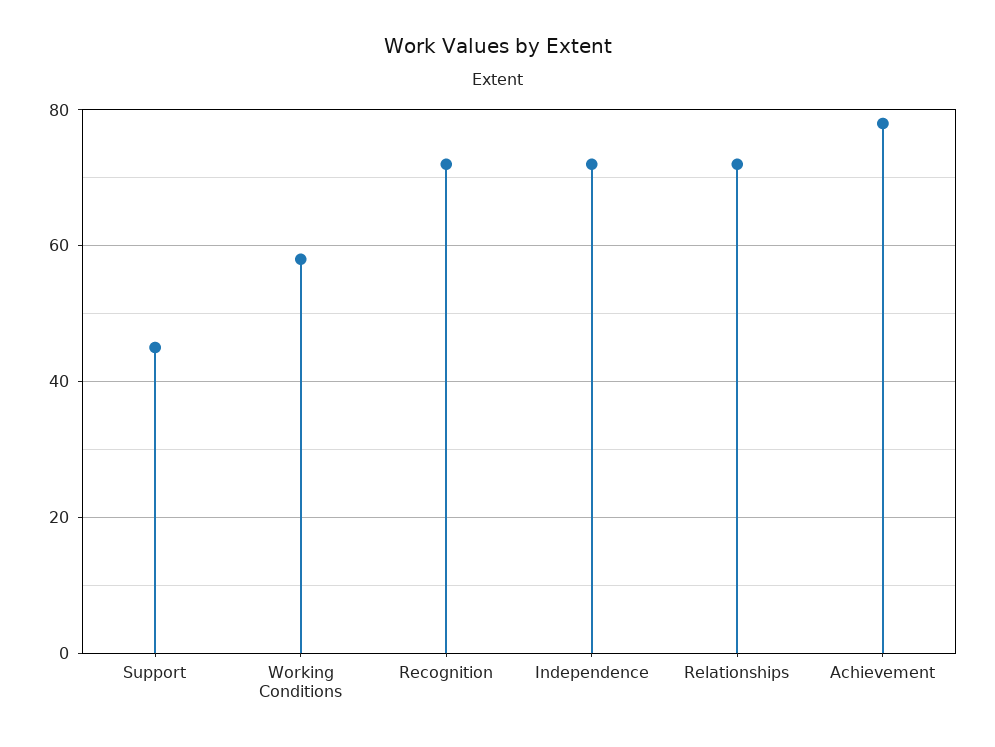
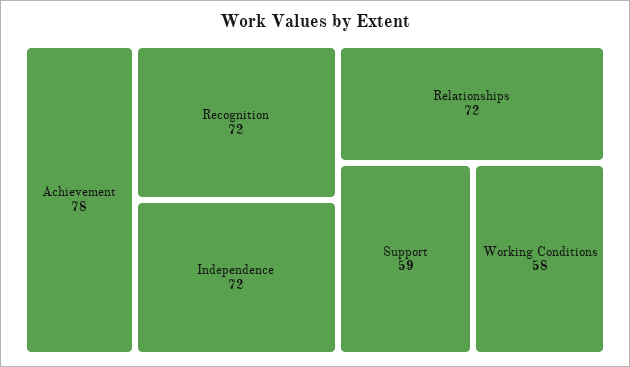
Support: 45 -> 59

